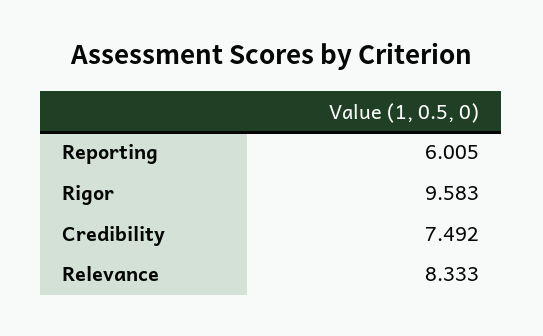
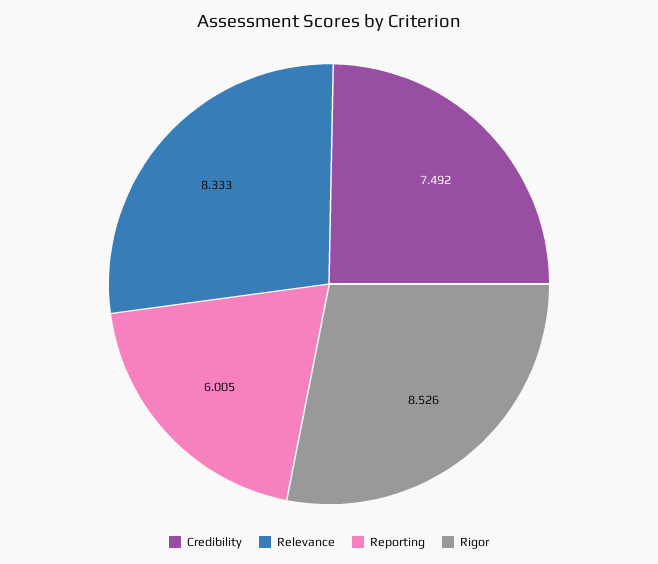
Rigor: 9.583 -> 8.526

